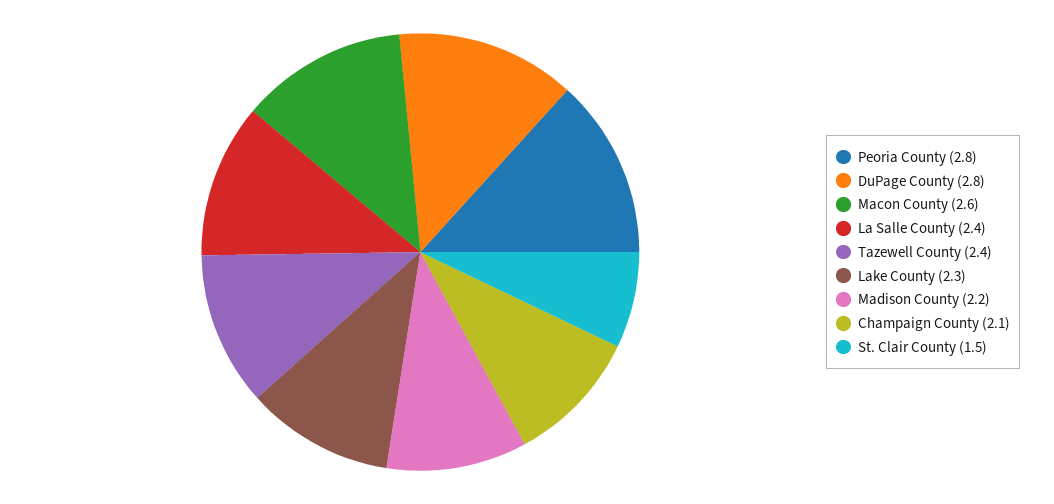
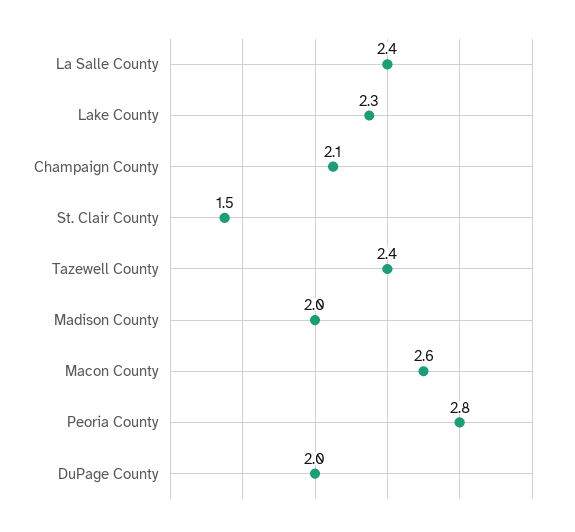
DuPage County: 2.8 -> 2
Madison County: 2.2 -> 2

